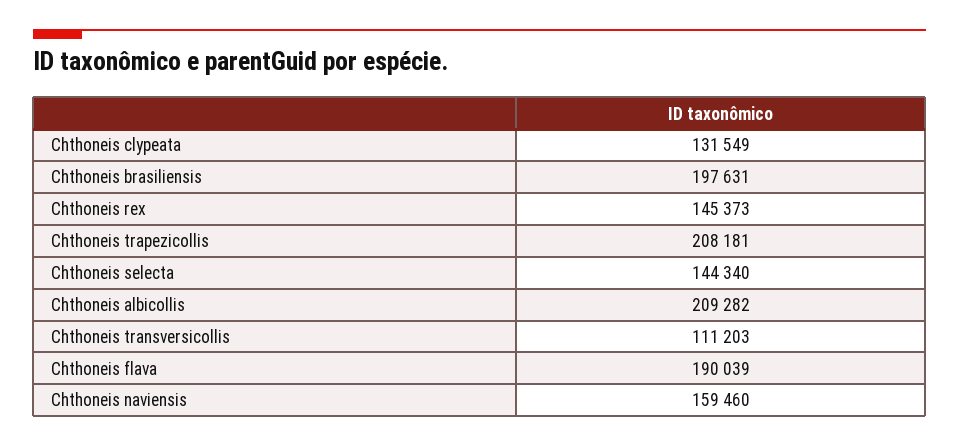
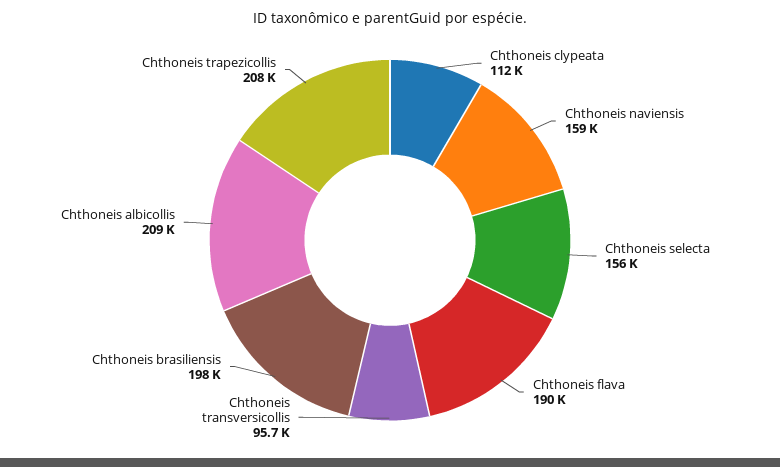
Chthoneis clypeata: 131549 -> 112000
Chthoneis rex: 145373 -> none
Chthoneis selecta: 144340 -> 156000
Chthoneis transversicollis: 111203 -> 95700

